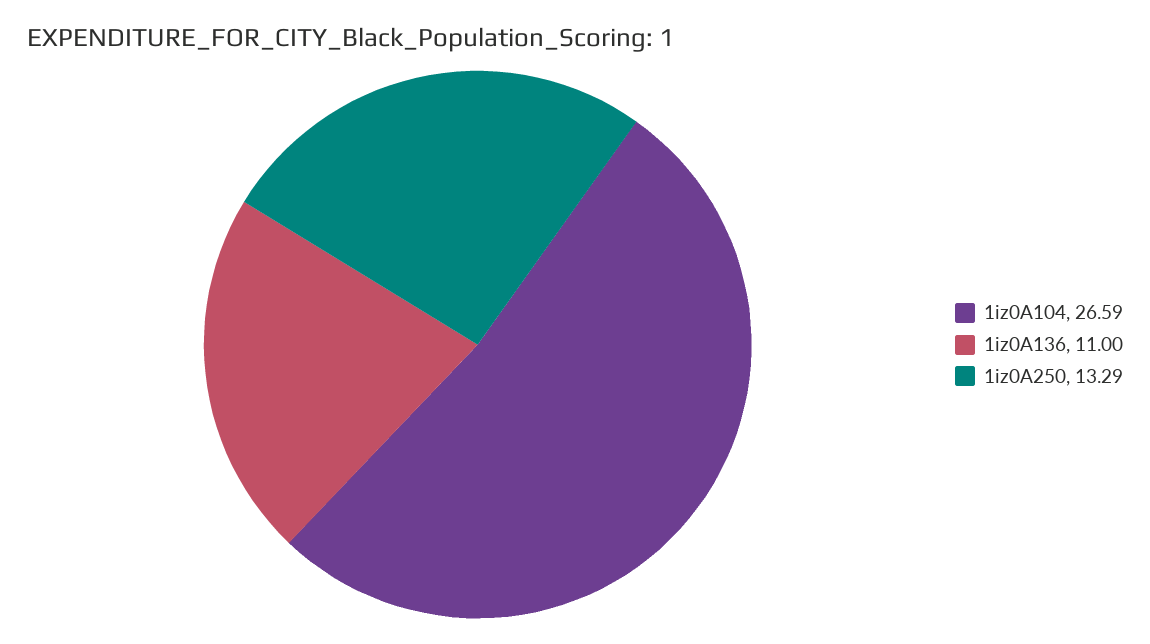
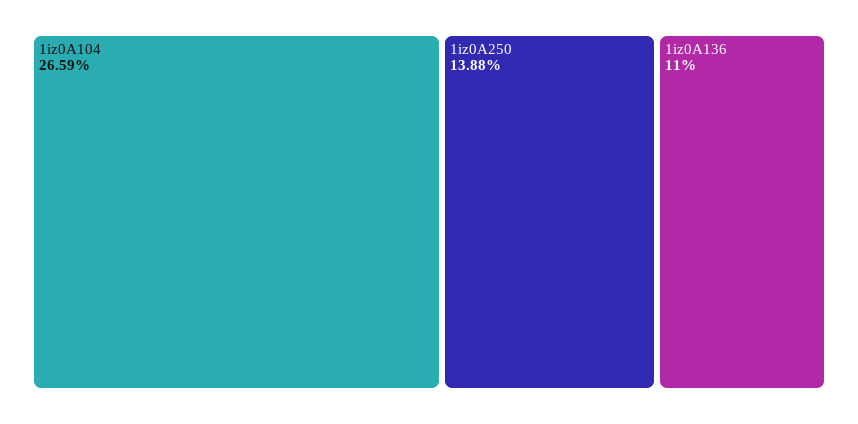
1iz0A250: 13.29 -> 13.88

